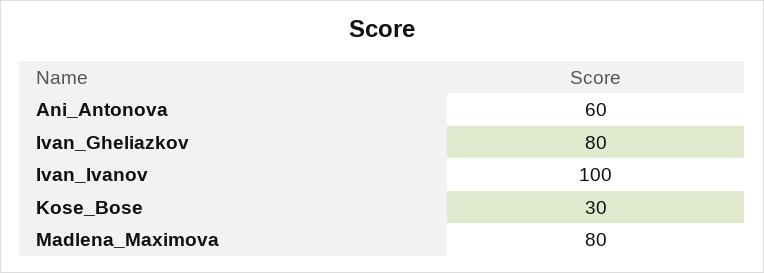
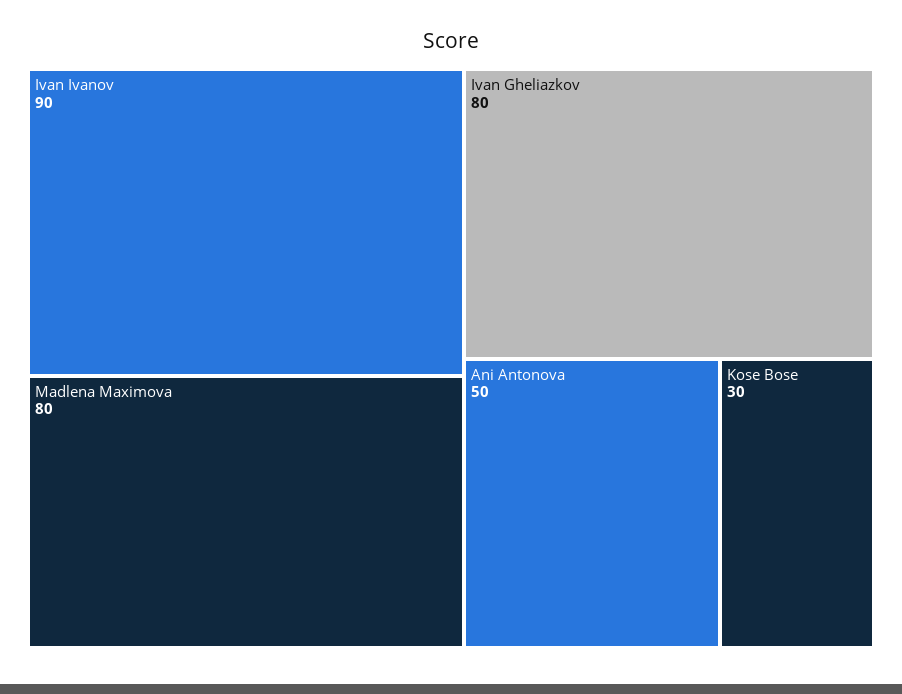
Ani_Antonova: 60 -> 50
Ivan_Ivanov: 100 -> 90

